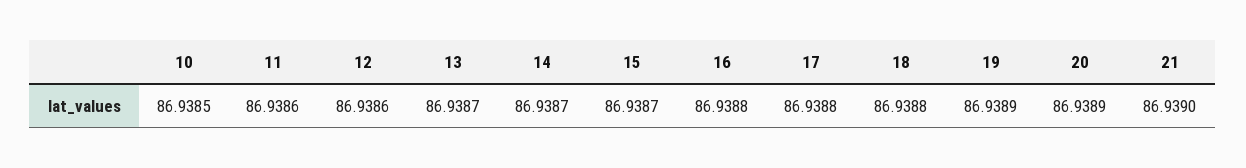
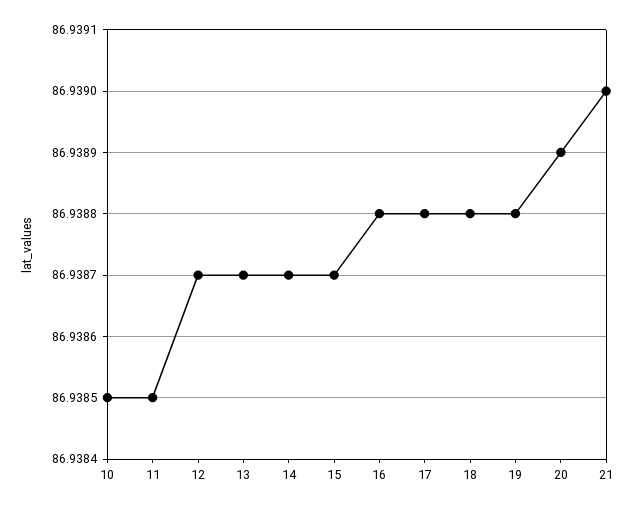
11: 86.9386 -> 86.9385
12: 86.9386 -> 86.9387
19: 86.9389 -> 86.9388

